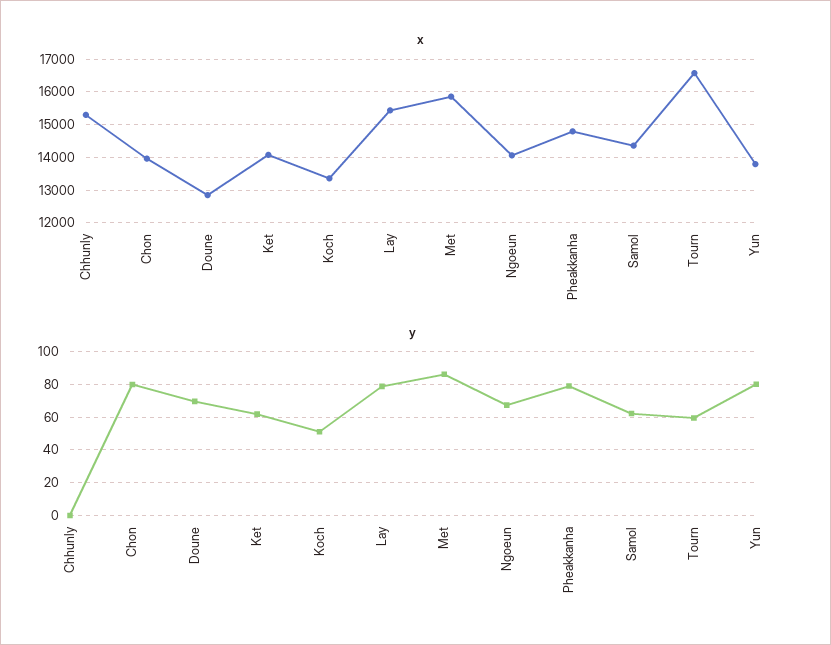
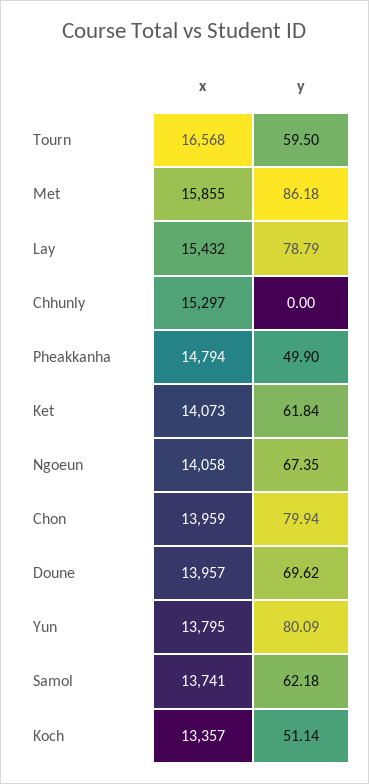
x, Doune: 12800 -> 13957
x, Samol: 14400 -> 13741
y, Pheakkanha: 80 -> 49.9

